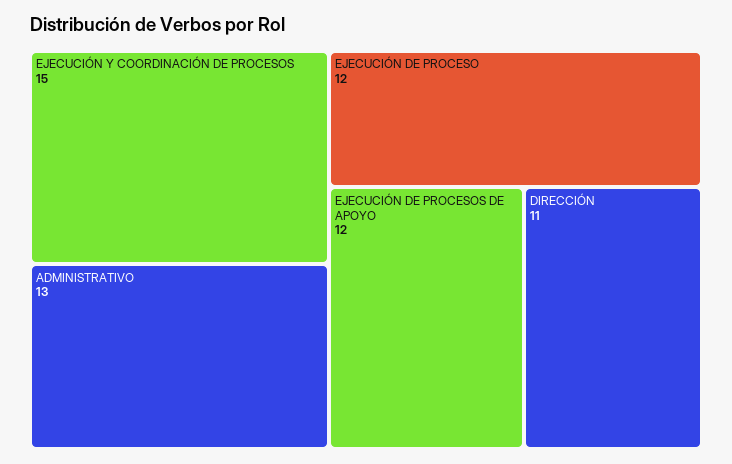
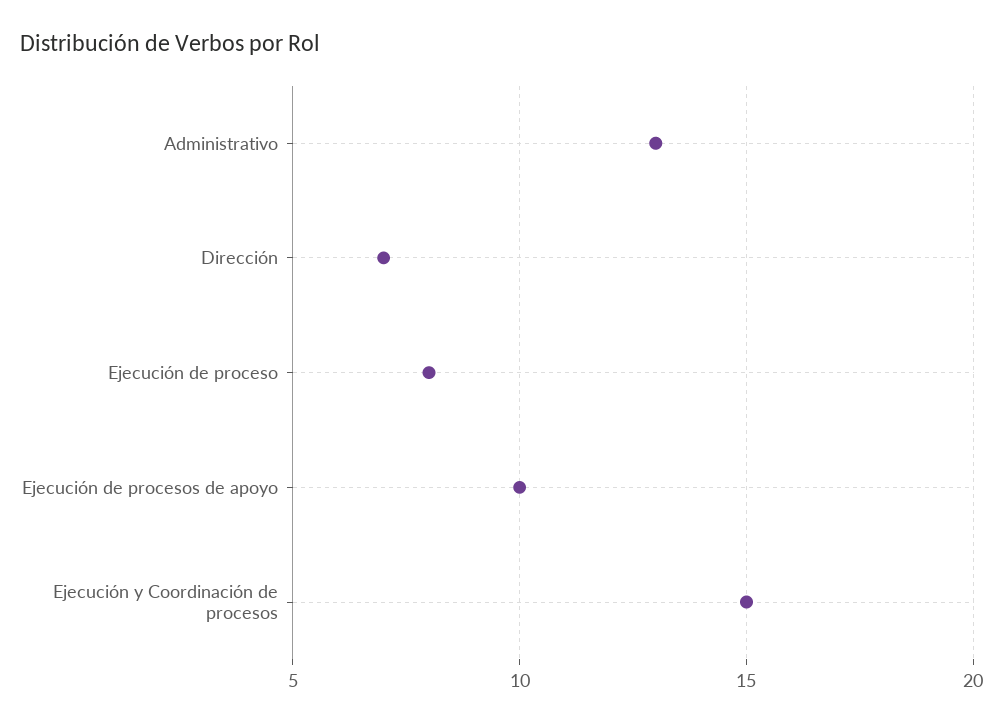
EJECUCIÓN DE PROCESO: 12 -> 8
EJECUCIÓN DE PROCESOS DE APOYO: 12 -> 10
DIRECCIÓN: 11 -> 7

